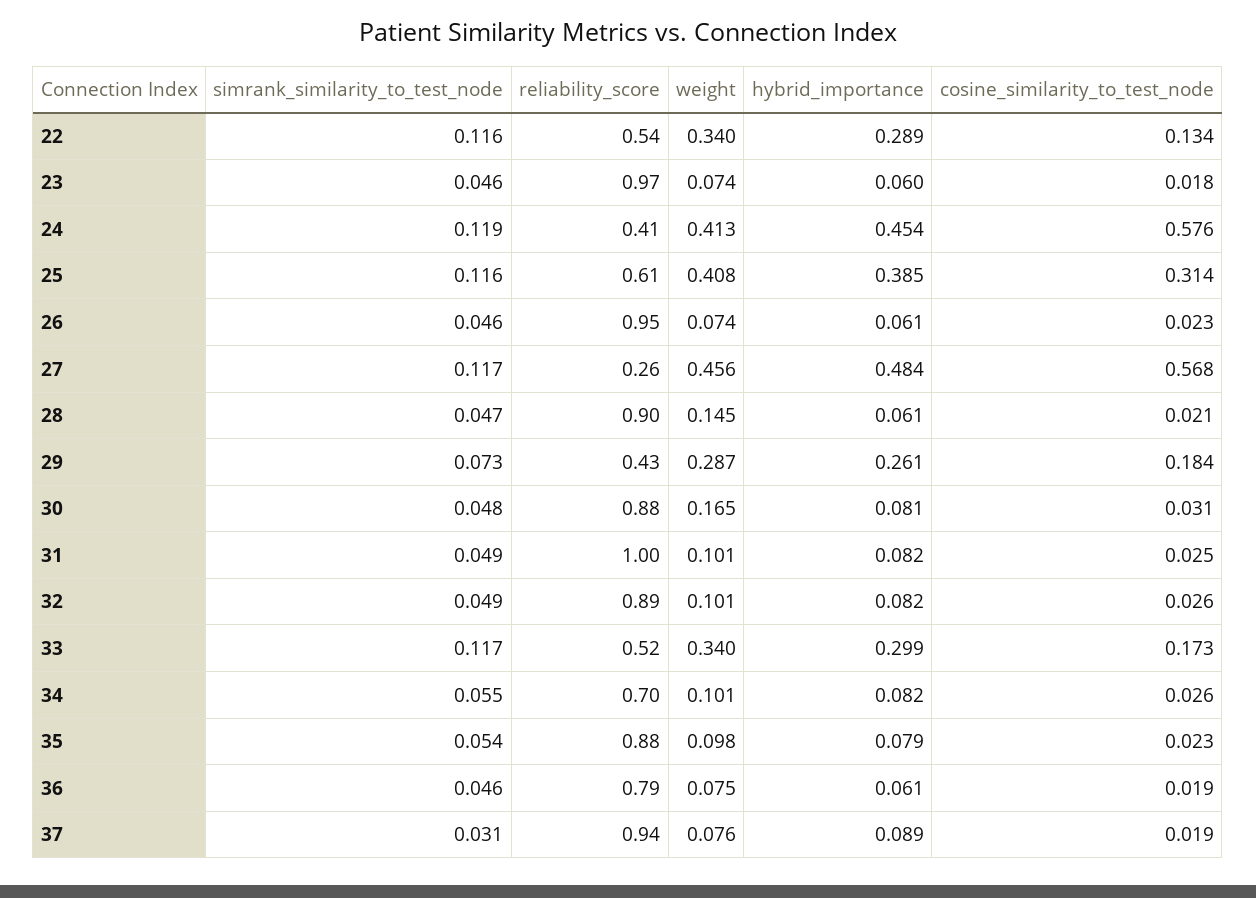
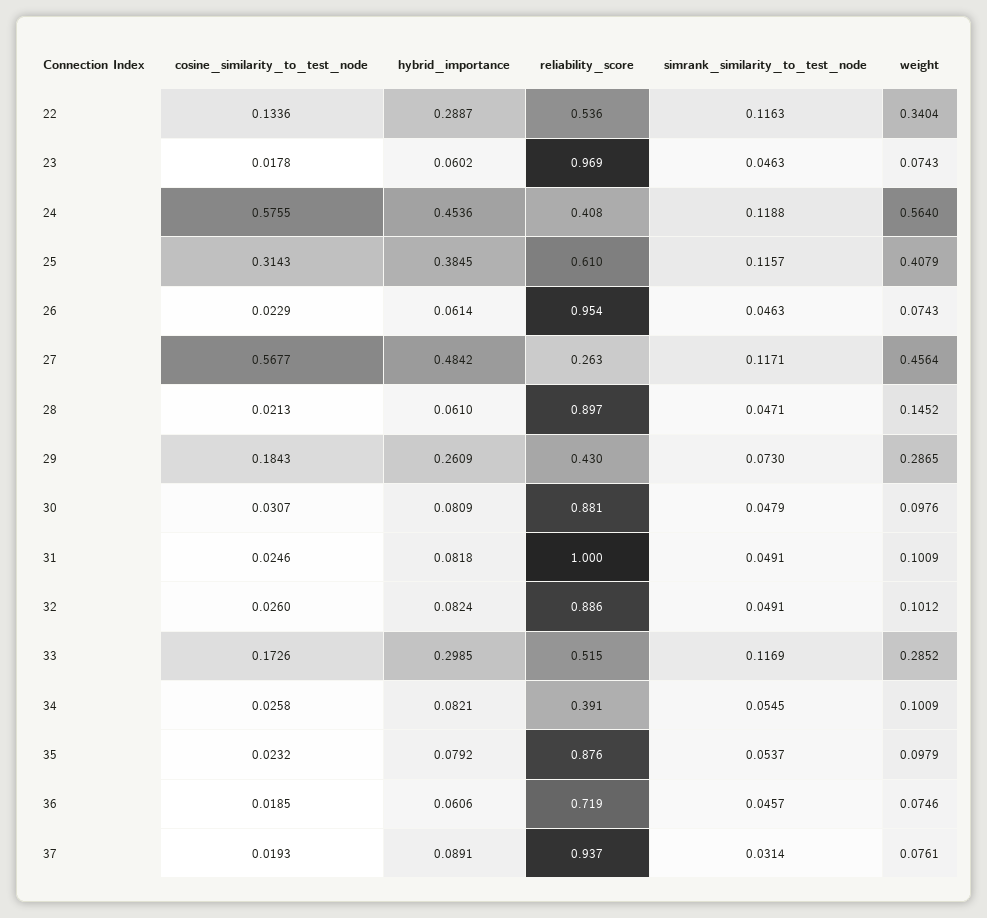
weight, 24: 0.413 -> 0.564
weight, 30: 0.165 -> 0.0976
weight, 33: 0.34 -> 0.2852
reliability_score, 34: 0.7 -> 0.391
reliability_score, 36: 0.79 -> 0.719

